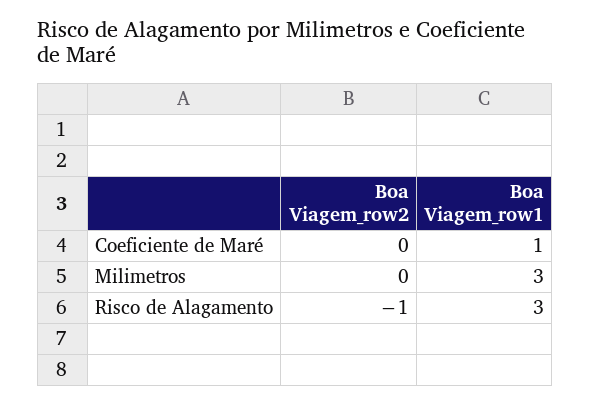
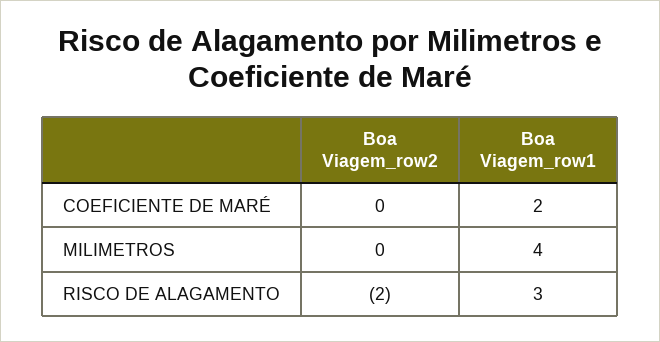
Boa Viagem_row1, Coeficiente de Maré: 1 -> 2
Boa Viagem_row1, Milimetros: 3 -> 4
Boa Viagem_row2, Risco de Alagamento: -1 -> -2

